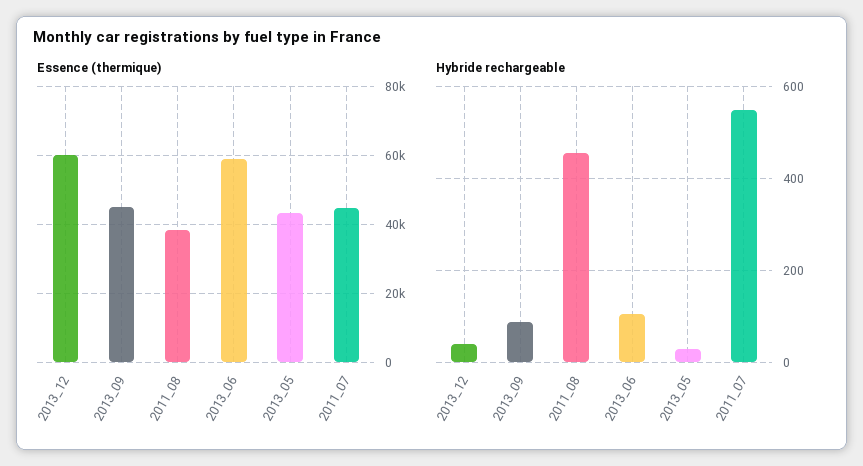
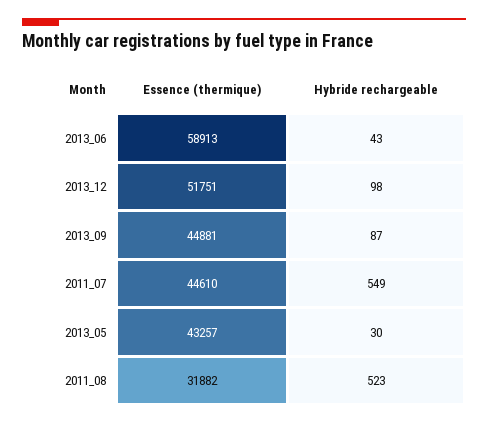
Essence (thermique), 2013_12: 60000 -> 51751
Essence (thermique), 2011_08: 38000 -> 31882
Hybride rechargeable, 2013_12: 40 -> 98
Hybride rechargeable, 2011_08: 460 -> 523
Hybride rechargeable, 2013_06: 100 -> 43

